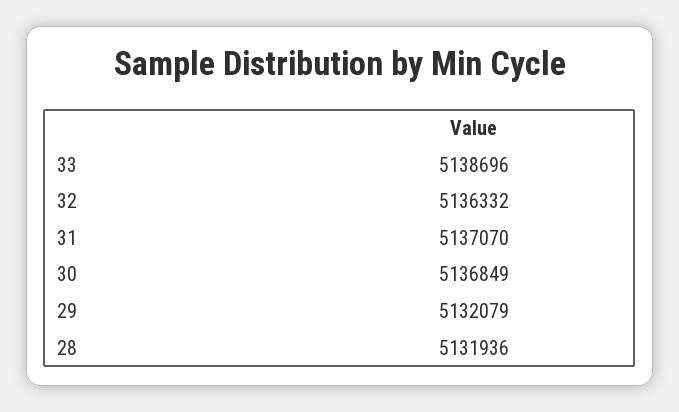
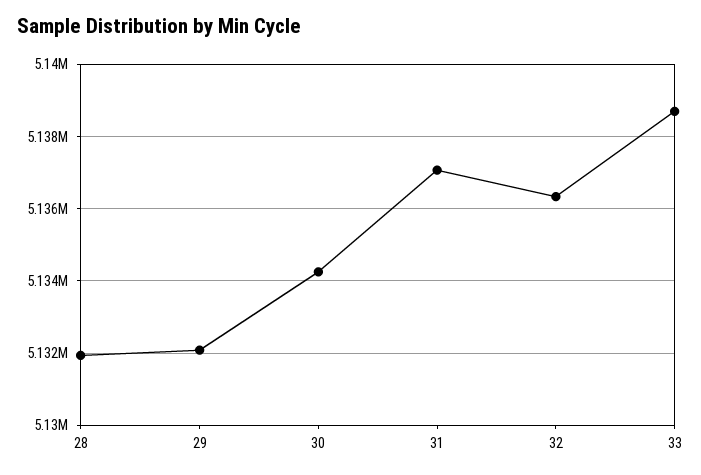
30: 5136849 -> 5134200

